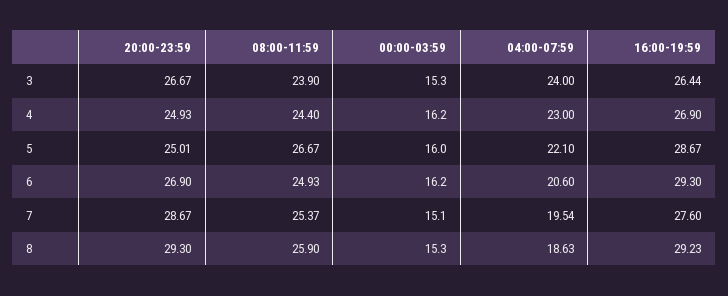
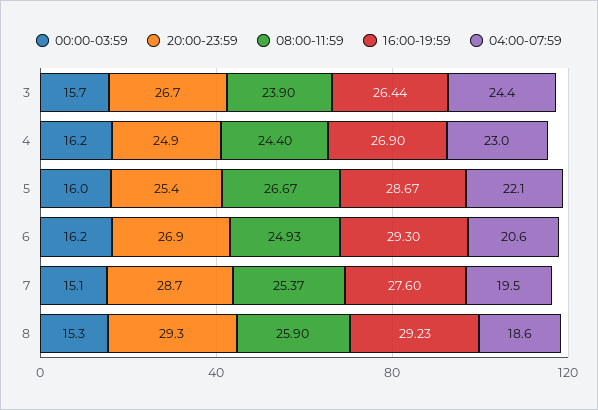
00:00-03:59, 3: 15.3 -> 15.7
04:00-07:59, 3: 24 -> 24.4
20:00-23:59, 5: 25.01 -> 25.4

